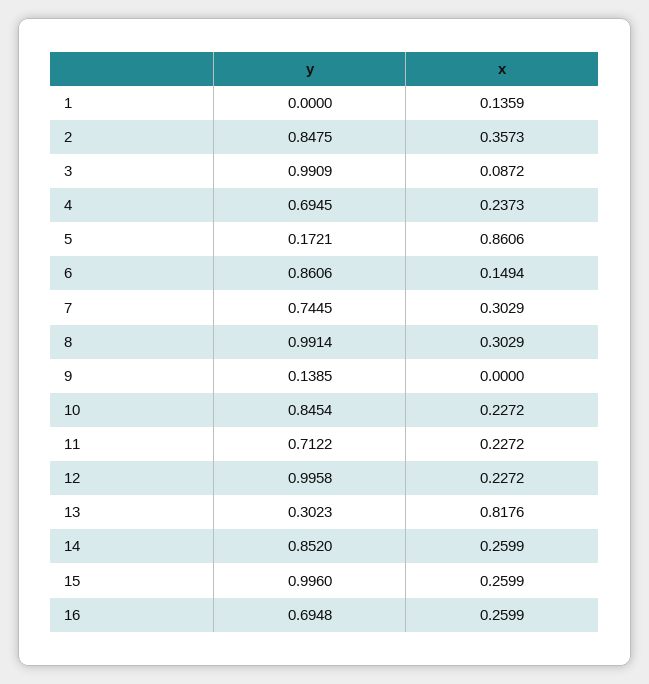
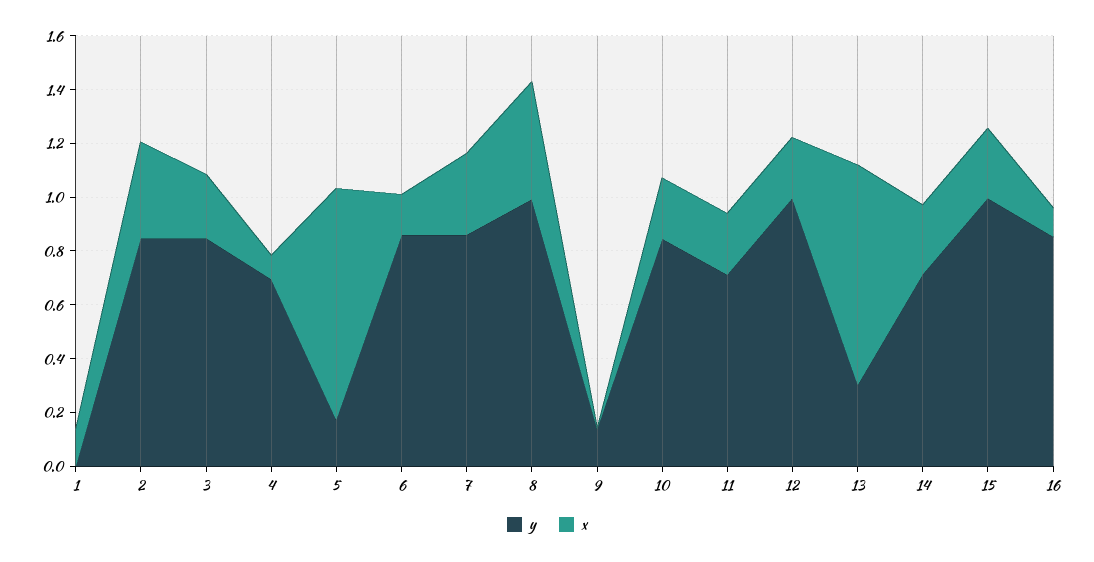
y, 3: 0.9909 -> 0.85
x, 3: 0.0872 -> 0.25
x, 4: 0.2373 -> 0.1
y, 7: 0.7445 -> 0.85
x, 8: 0.3029 -> 0.45
y, 14: 0.852 -> 0.7
y, 16: 0.6948 -> 0.85
x, 16: 0.2599 -> 0.1

